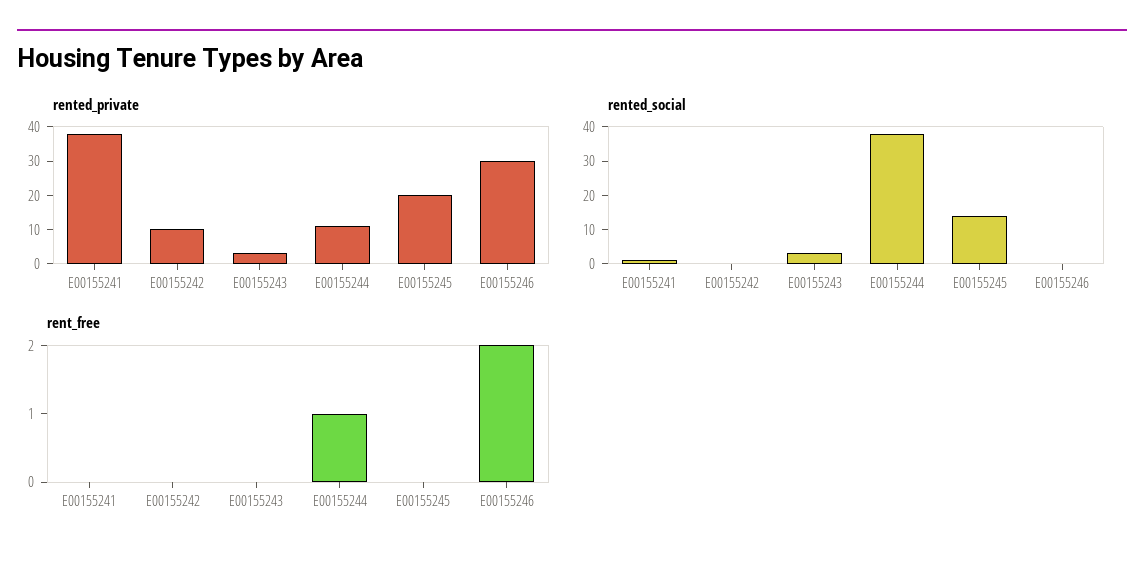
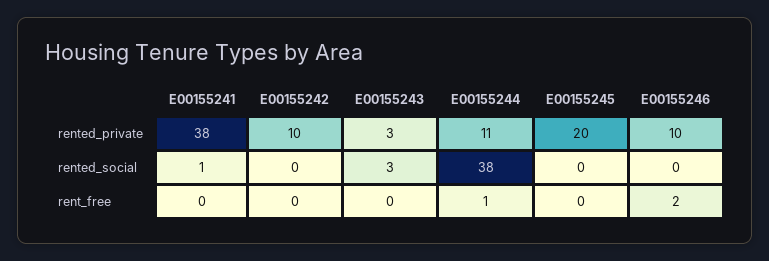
rented_private, E00155246: 30 -> 10
rented_social, E00155245: 15 -> 0

